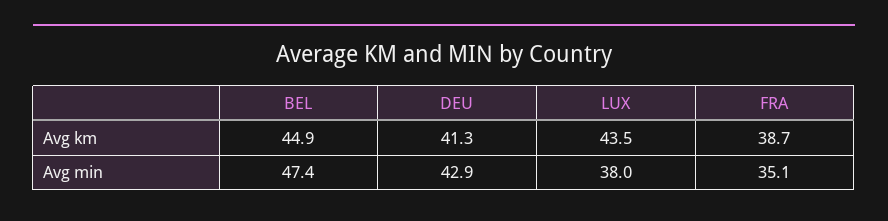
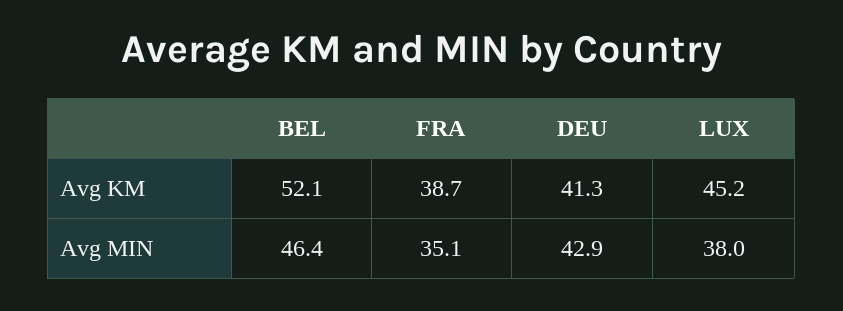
BEL, Avg km: 44.9 -> 52.1
LUX, Avg km: 43.5 -> 45.2
BEL, Avg min: 47.4 -> 46.4

